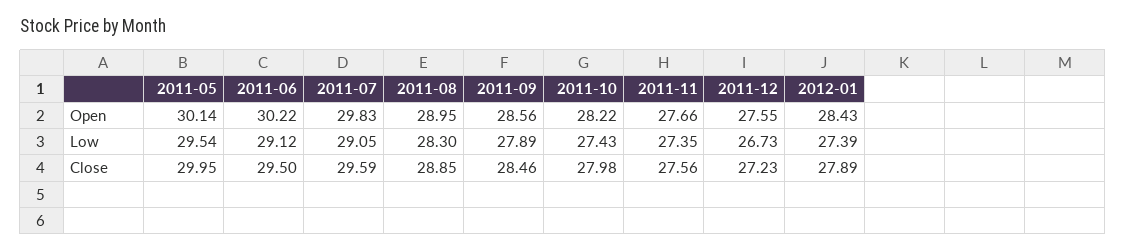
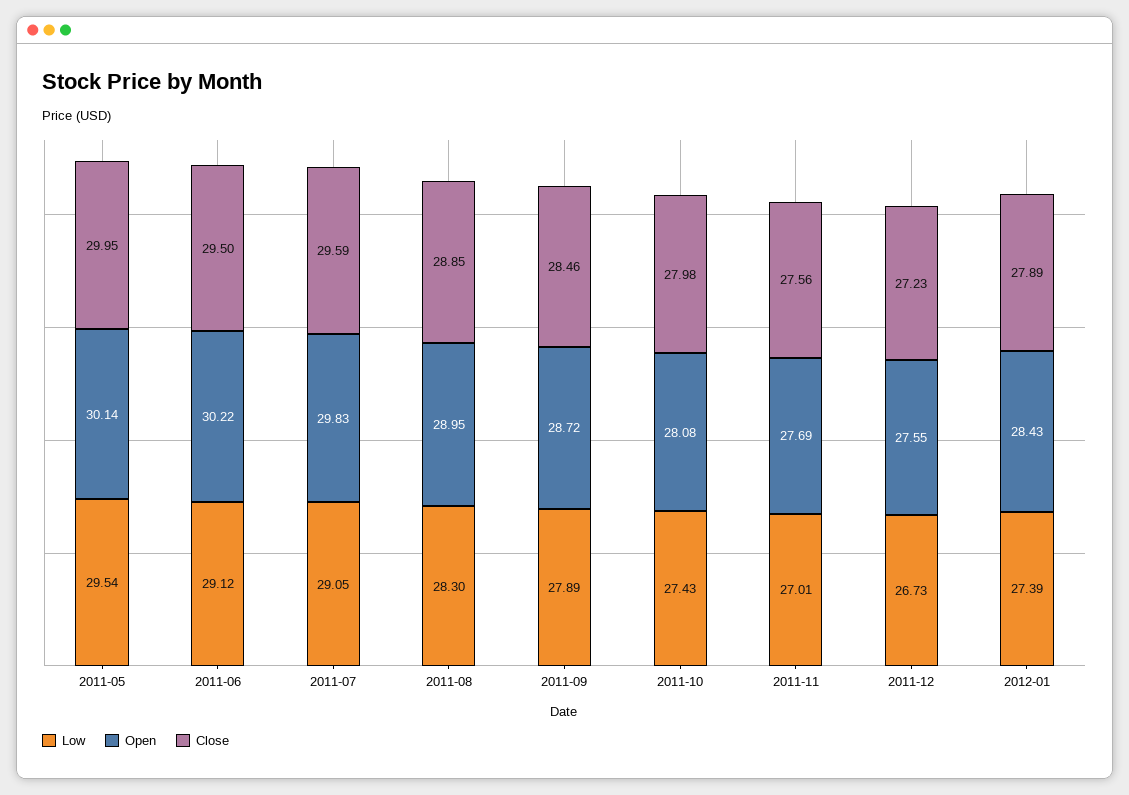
Open, 2011-09: 28.56 -> 28.72
Open, 2011-10: 28.22 -> 28.08
Open, 2011-11: 27.66 -> 27.69
Low, 2011-11: 27.35 -> 27.01

